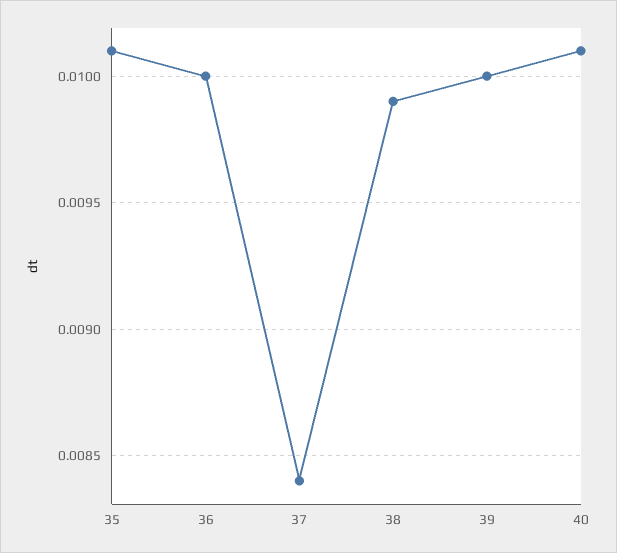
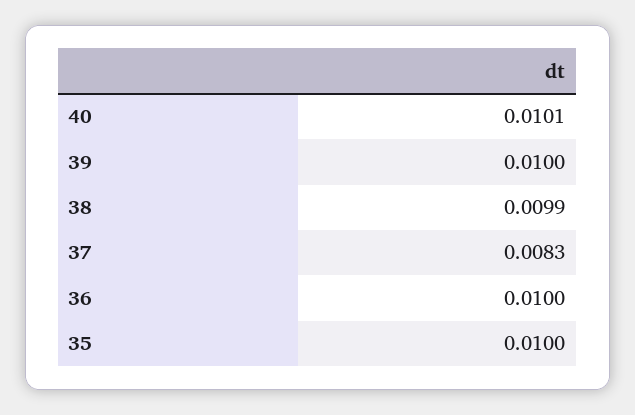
35: 0.0101 -> 0.01
37: 0.0084 -> 0.0083

